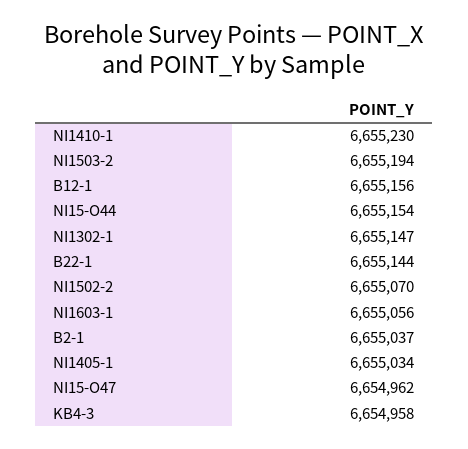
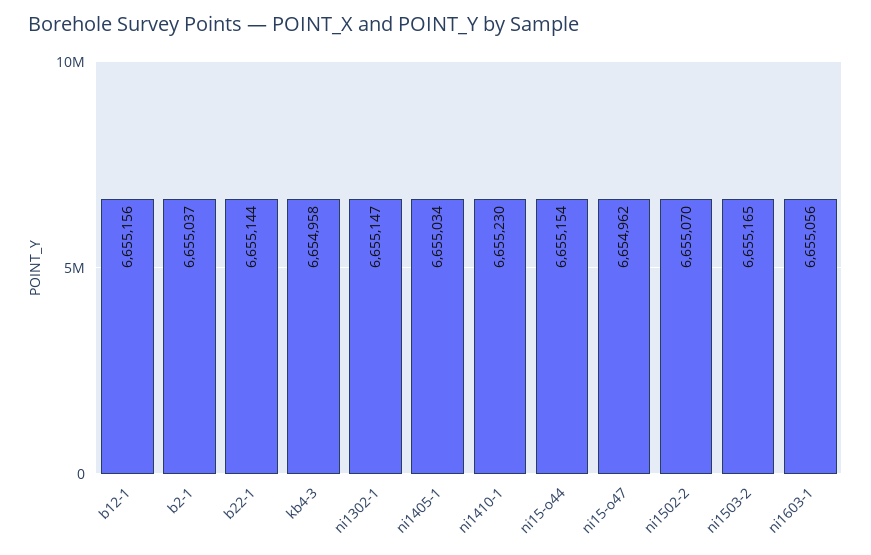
NI1503-2: 6655194 -> 6655165

